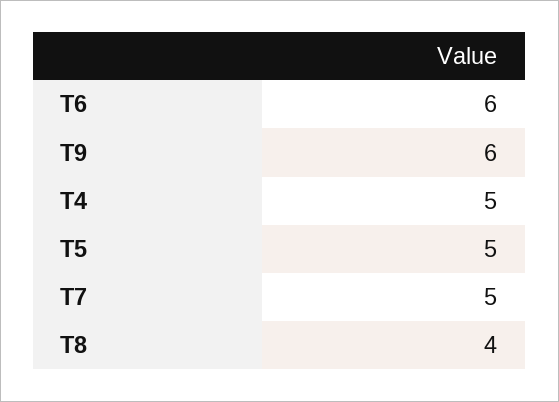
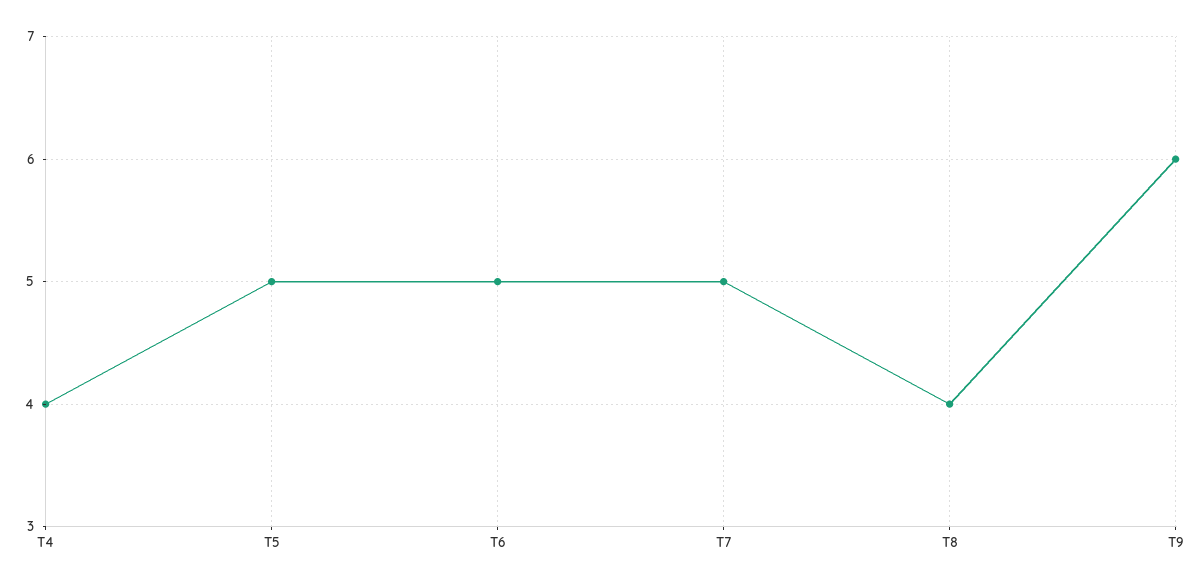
T6: 6 -> 5
T4: 5 -> 4

